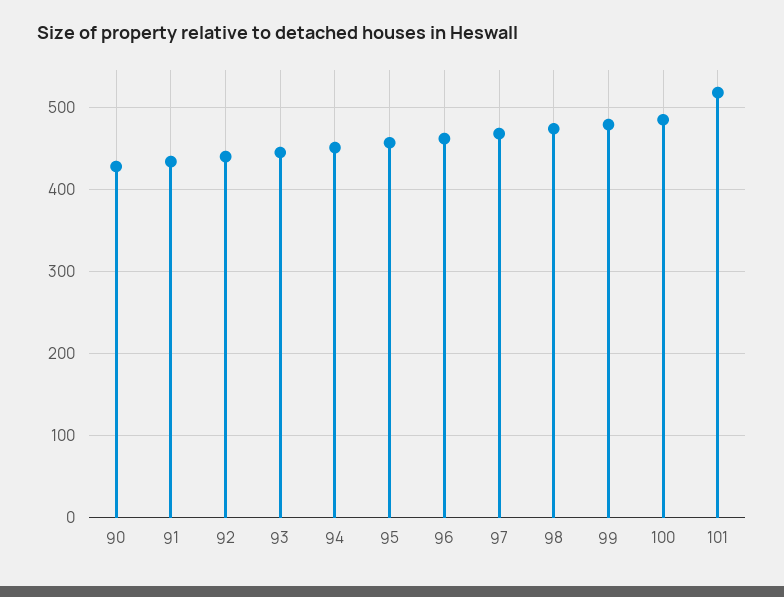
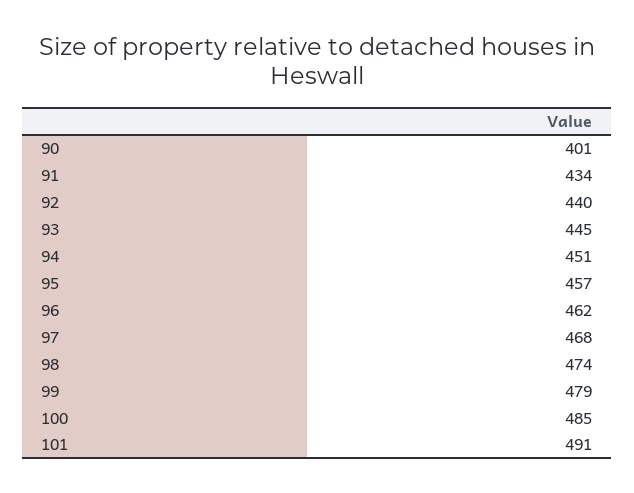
90: 430 -> 401
101: 520 -> 491

